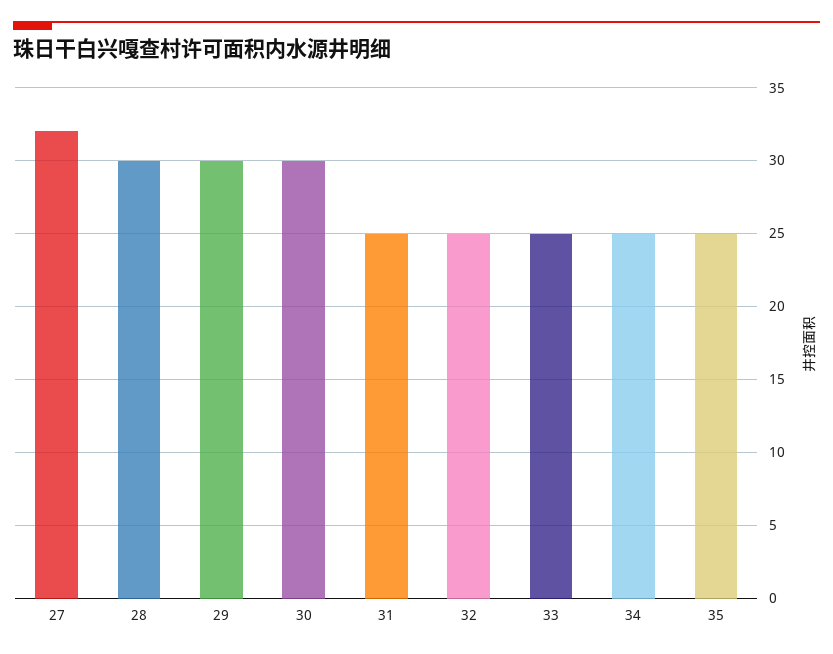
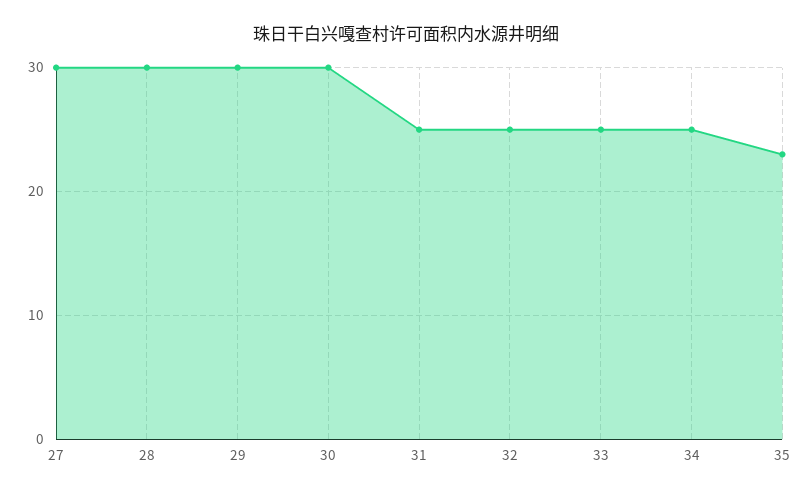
27: 32 -> 30
35: 25 -> 23

